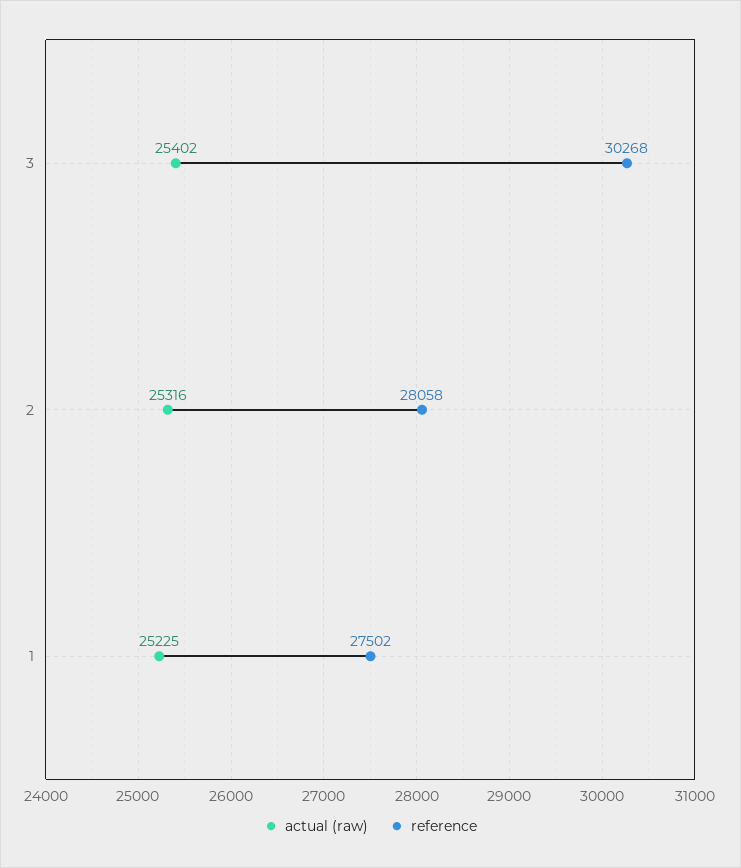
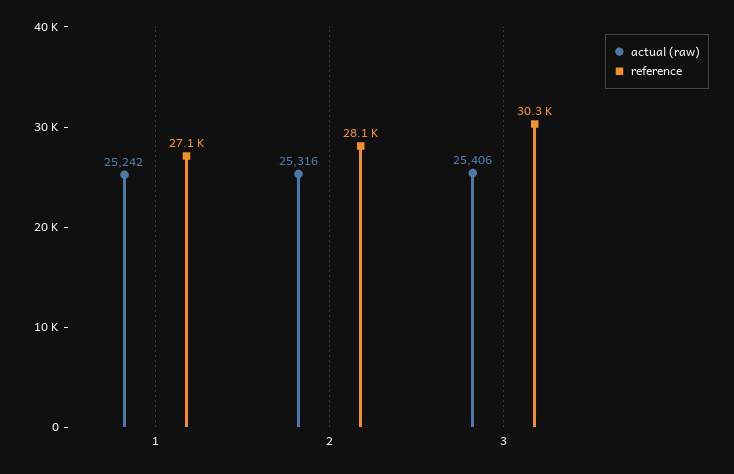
actual (raw), 3: 25402 -> 25406
actual (raw), 1: 25225 -> 25242
reference, 1: 27502 -> 27100

